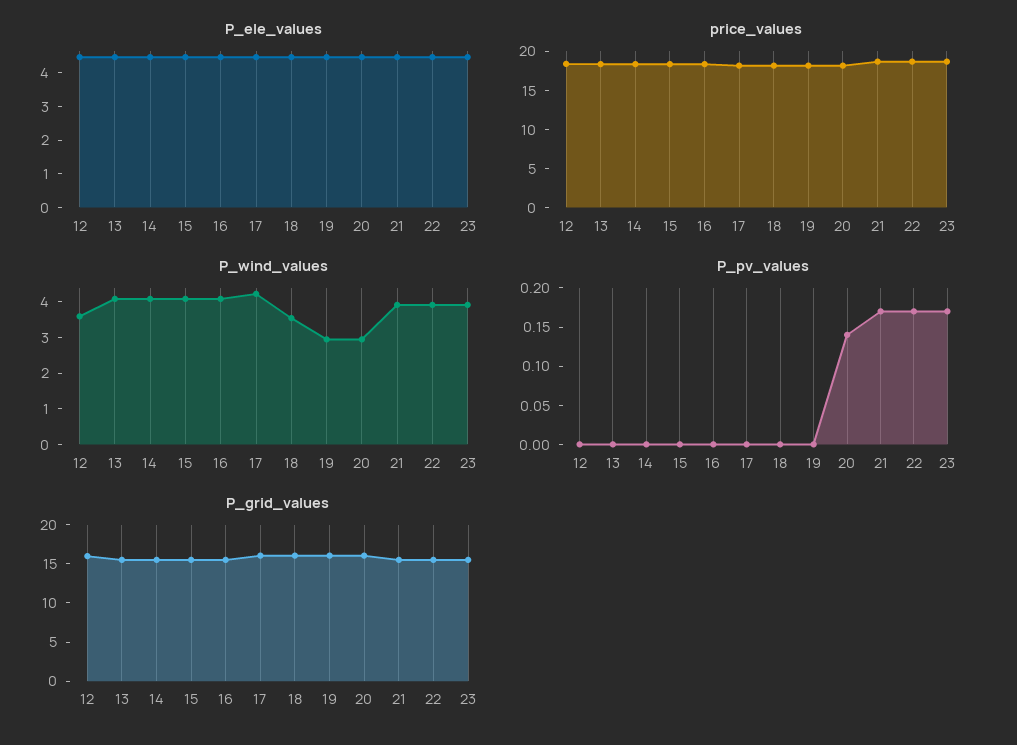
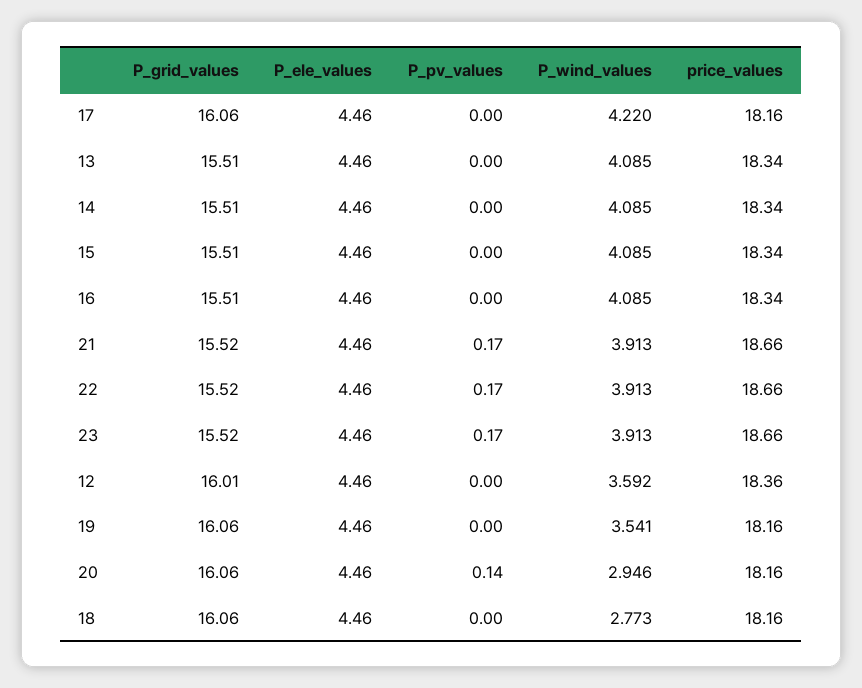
P_wind_values, 18: 3.5 -> 2.773
P_wind_values, 19: 3 -> 3.541

